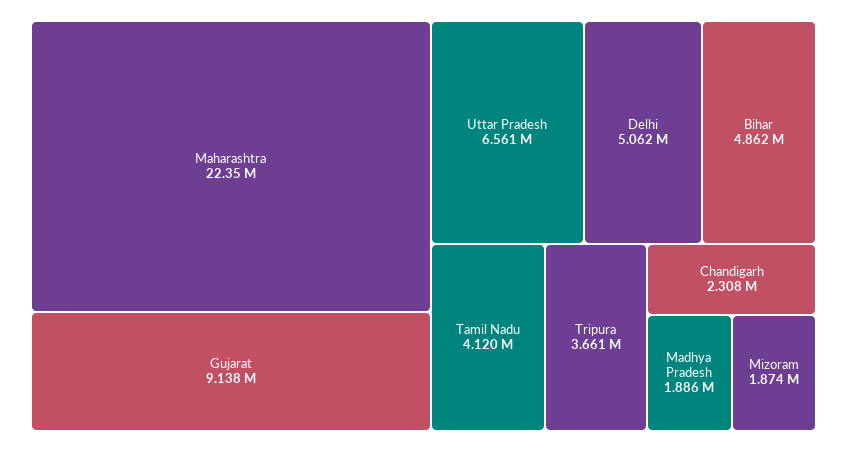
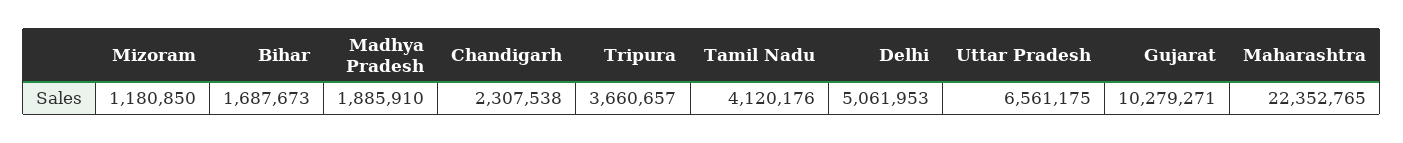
Gujarat: 9138000 -> 10279271
Bihar: 4862000 -> 1687673
Mizoram: 1874000 -> 1180850

